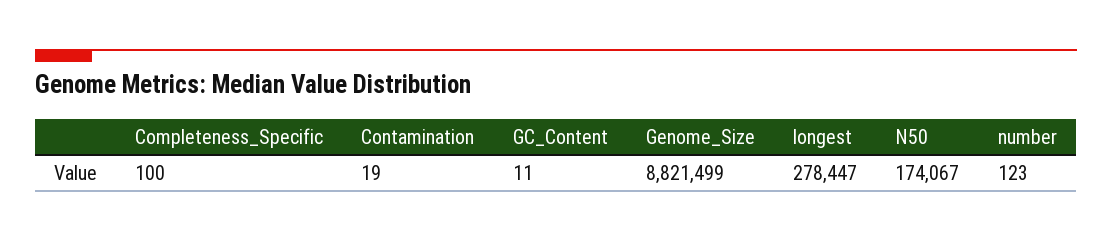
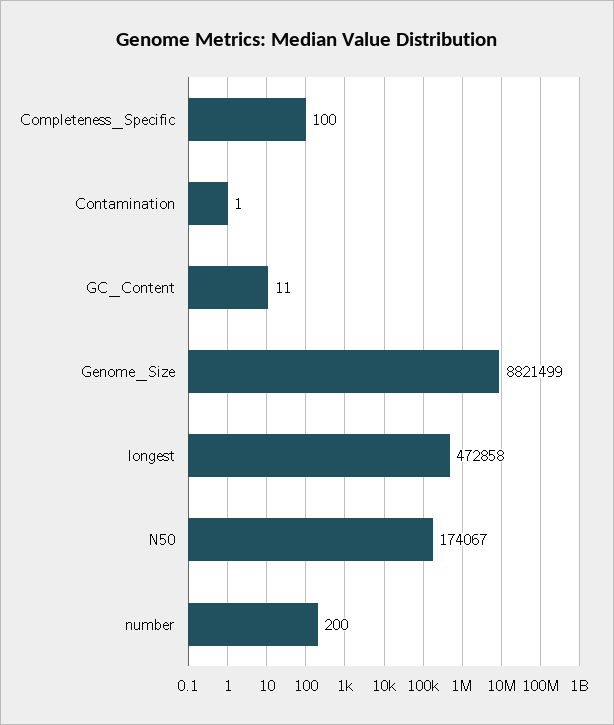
Contamination: 19 -> 1
longest: 278447 -> 472858
number: 123 -> 200

